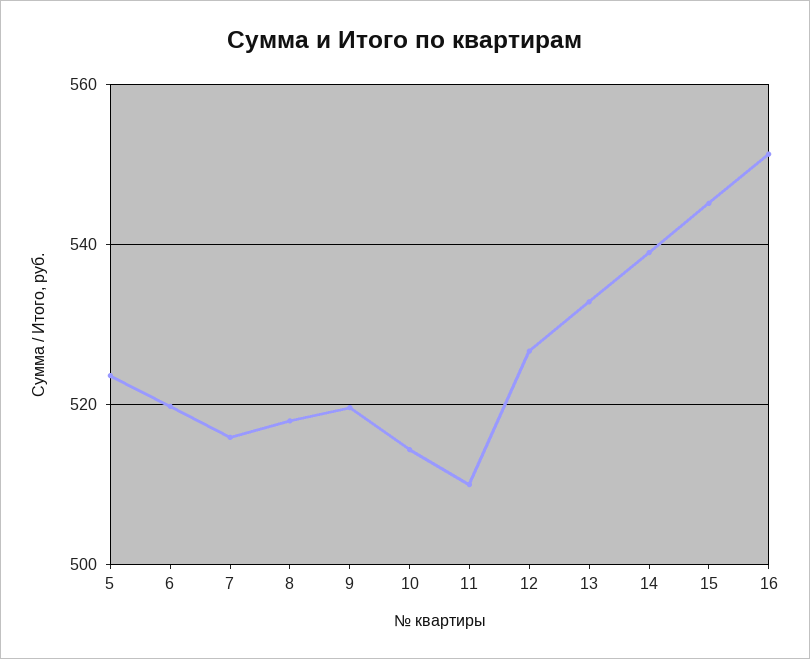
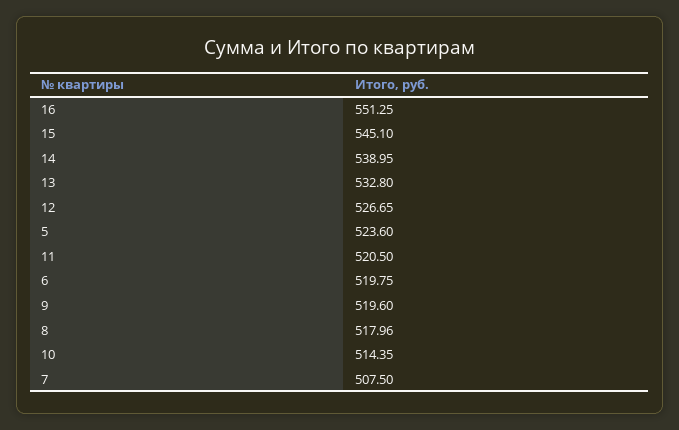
7: 516 -> 507.5
11: 510 -> 520.5

